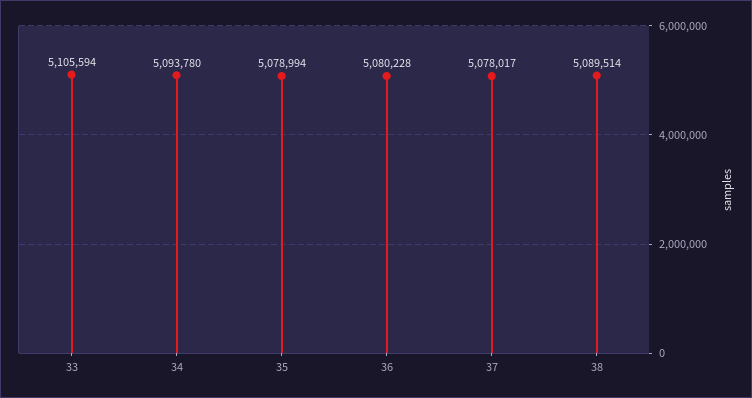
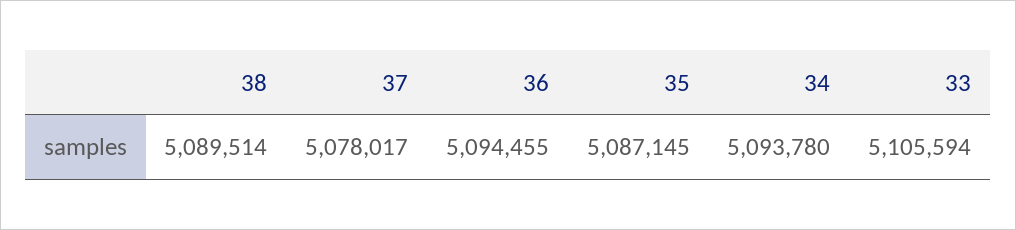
35: 5078994 -> 5087145
36: 5080228 -> 5094455

